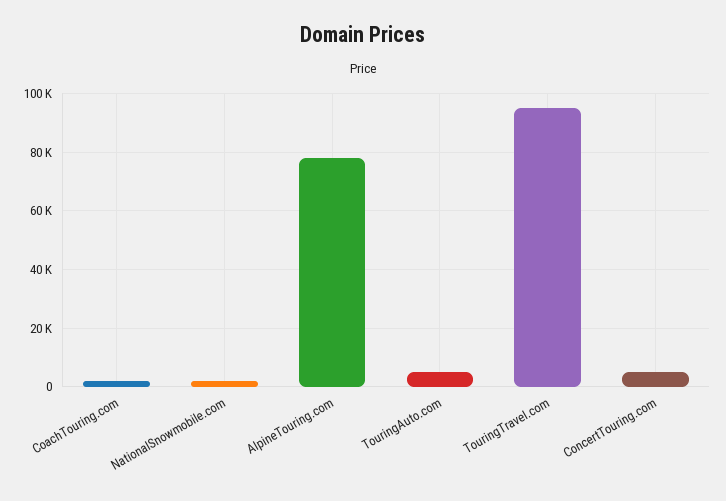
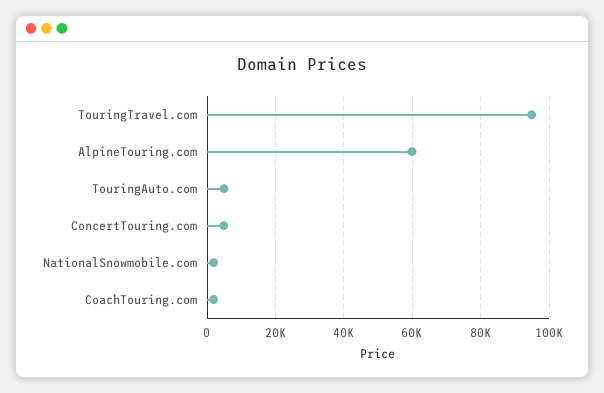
AlpineTouring.com: 77500 -> 60000

